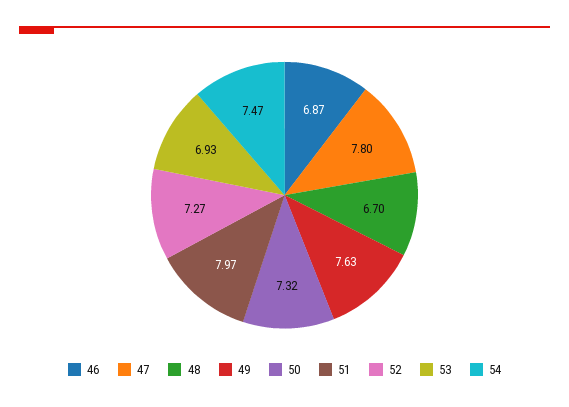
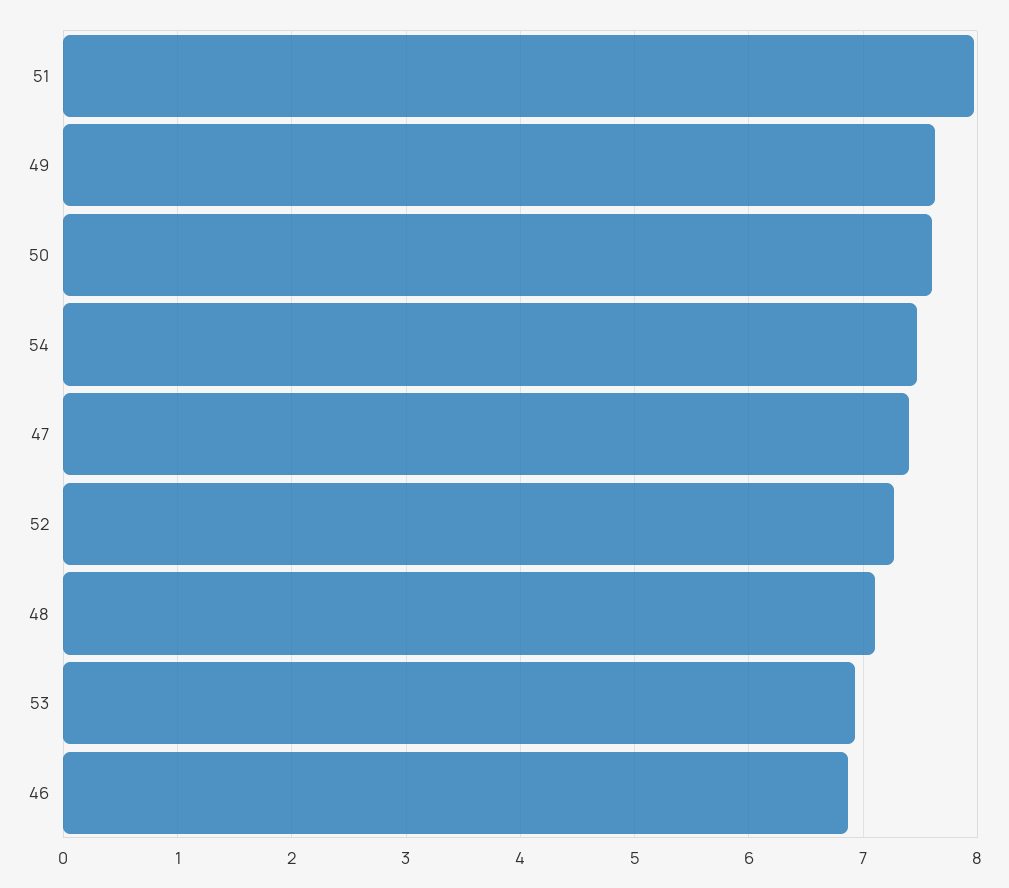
47: 7.8 -> 7.4
48: 6.7 -> 7.1
50: 7.32 -> 7.6

